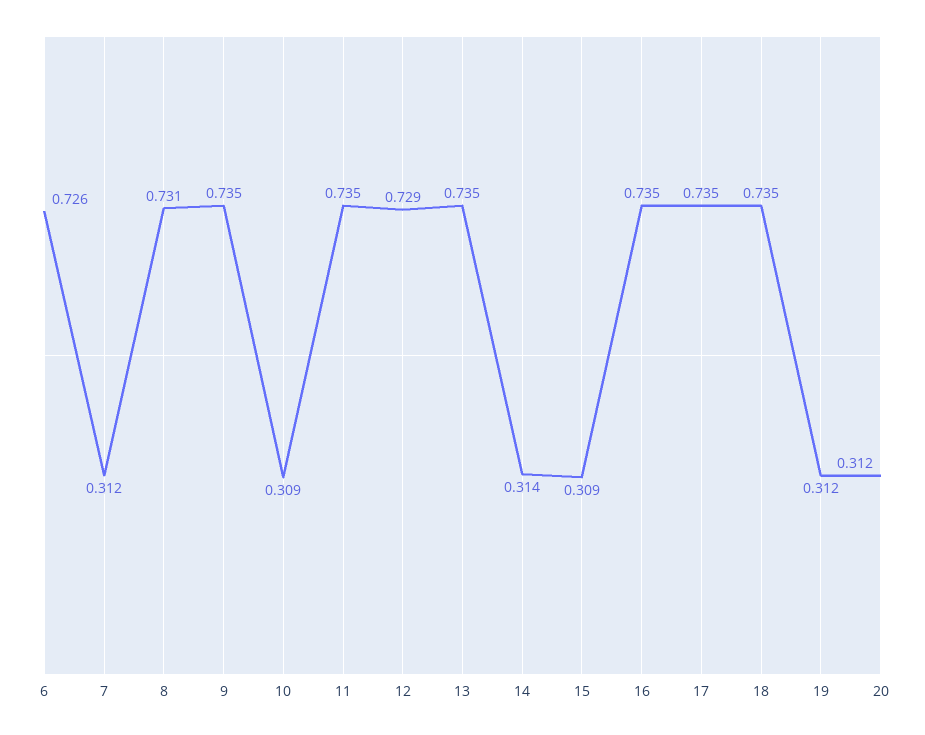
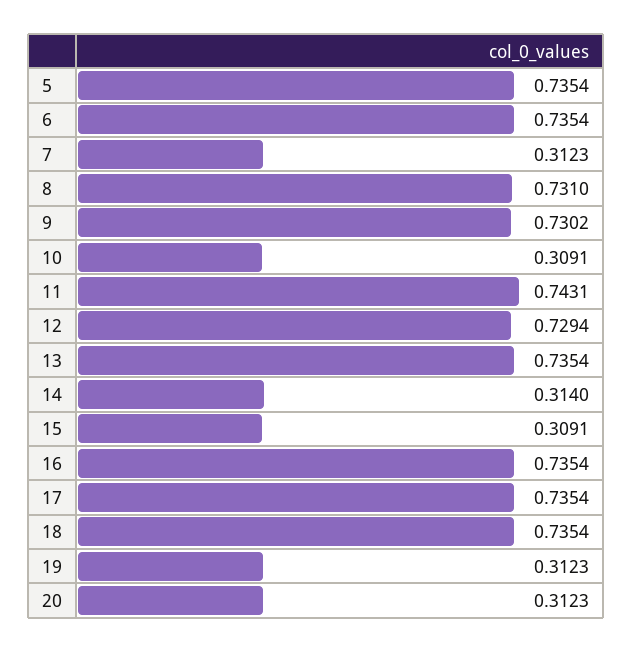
6: 0.726 -> 0.7354
9: 0.735 -> 0.7302
11: 0.735 -> 0.7431
5: none -> 0.7354

